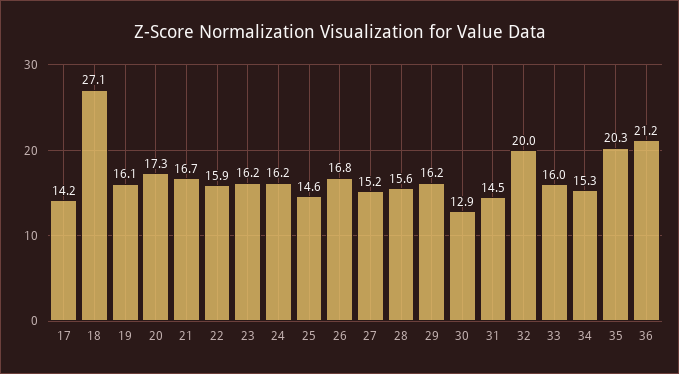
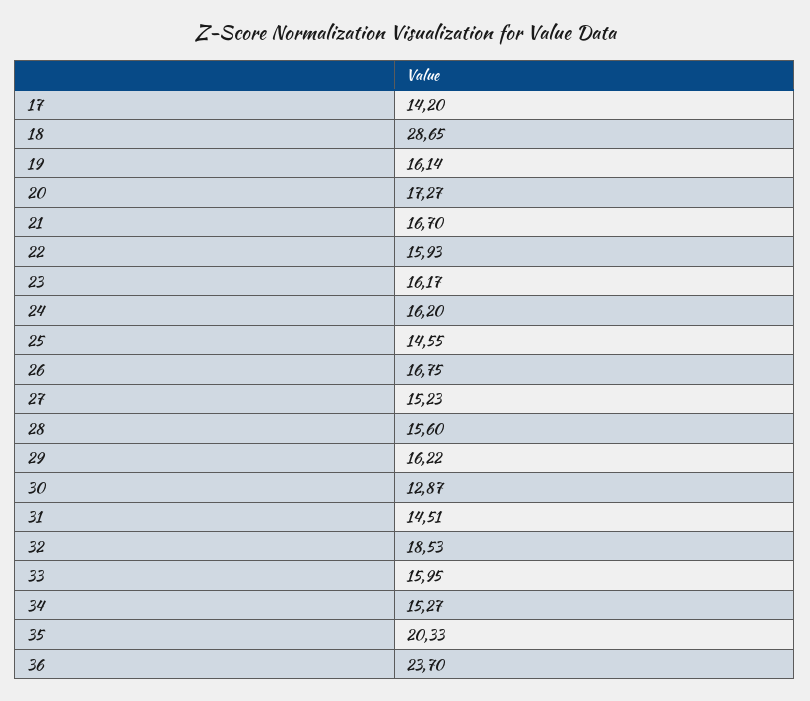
18: 27.1 -> 28.65
32: 20 -> 18.53
36: 21.2 -> 23.7

